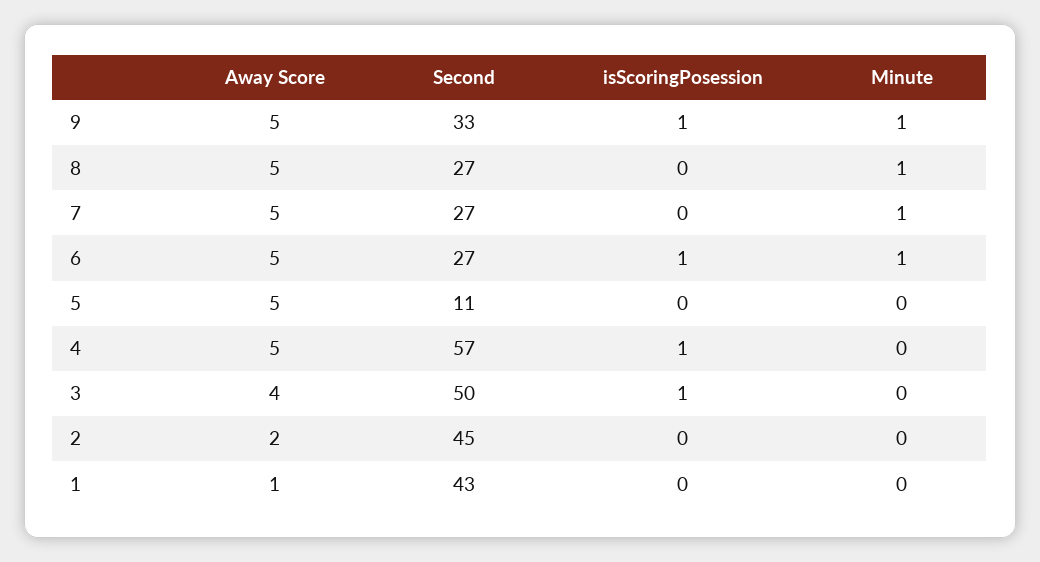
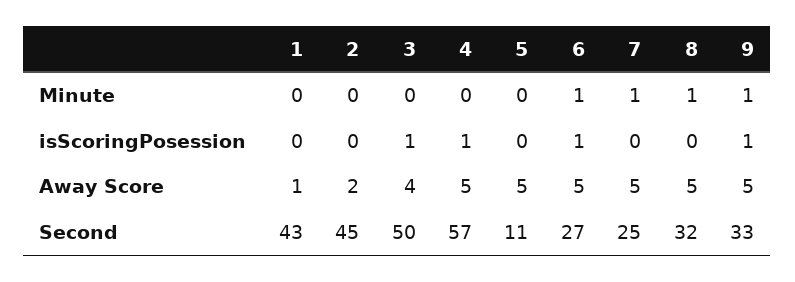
Second, 8: 27 -> 32
Second, 7: 27 -> 25

